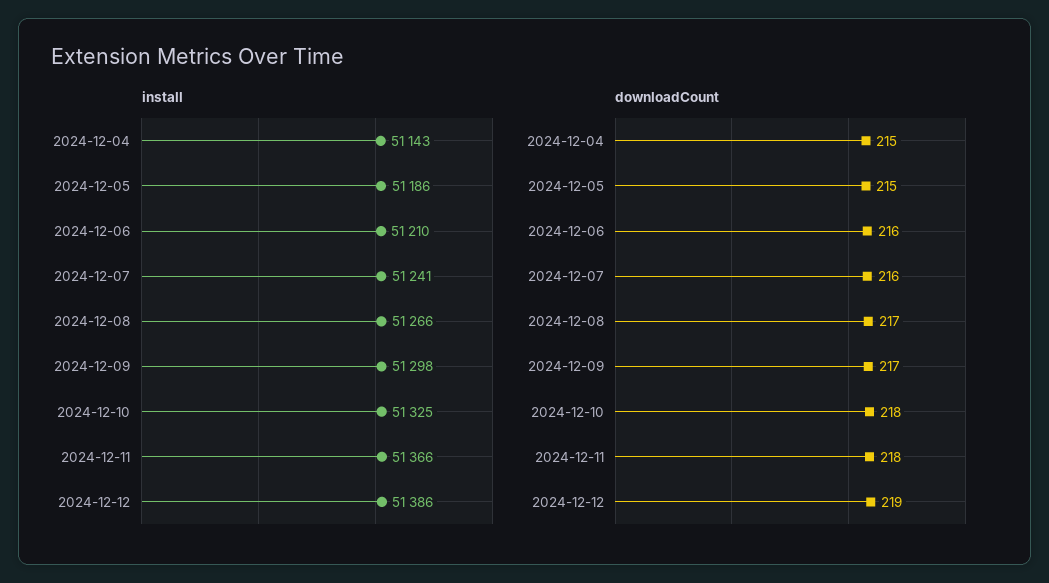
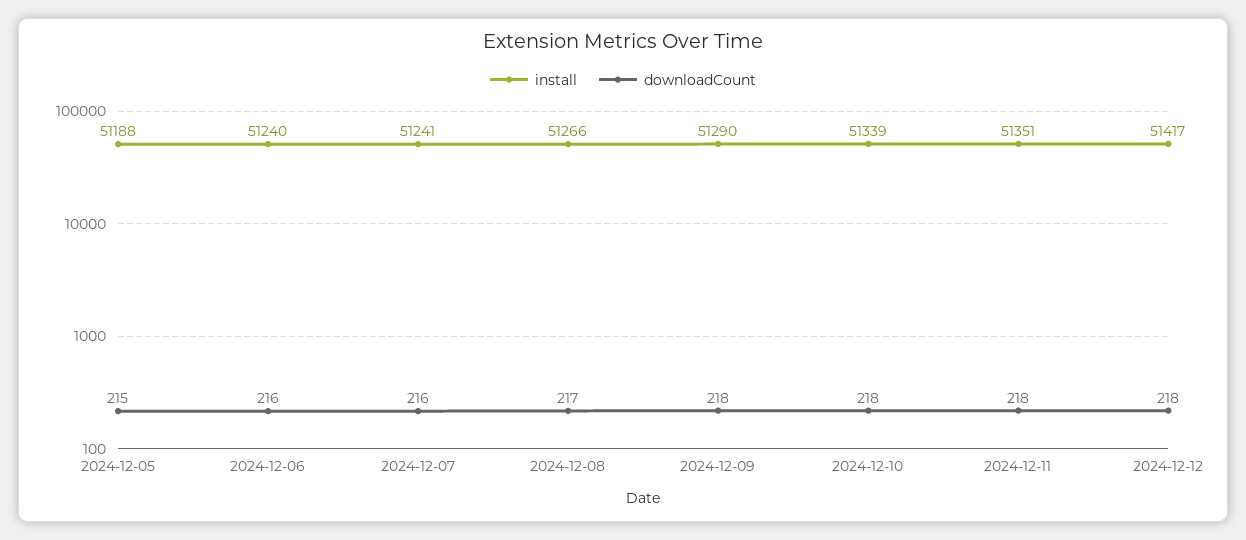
install, 2024-12-04: 51143 -> none
install, 2024-12-05: 51186 -> 51188
install, 2024-12-06: 51210 -> 51240
install, 2024-12-09: 51298 -> 51290
install, 2024-12-10: 51325 -> 51339
install, 2024-12-11: 51366 -> 51351
install, 2024-12-12: 51386 -> 51417
downloadCount, 2024-12-04: 215 -> none
downloadCount, 2024-12-09: 217 -> 218
downloadCount, 2024-12-12: 219 -> 218

